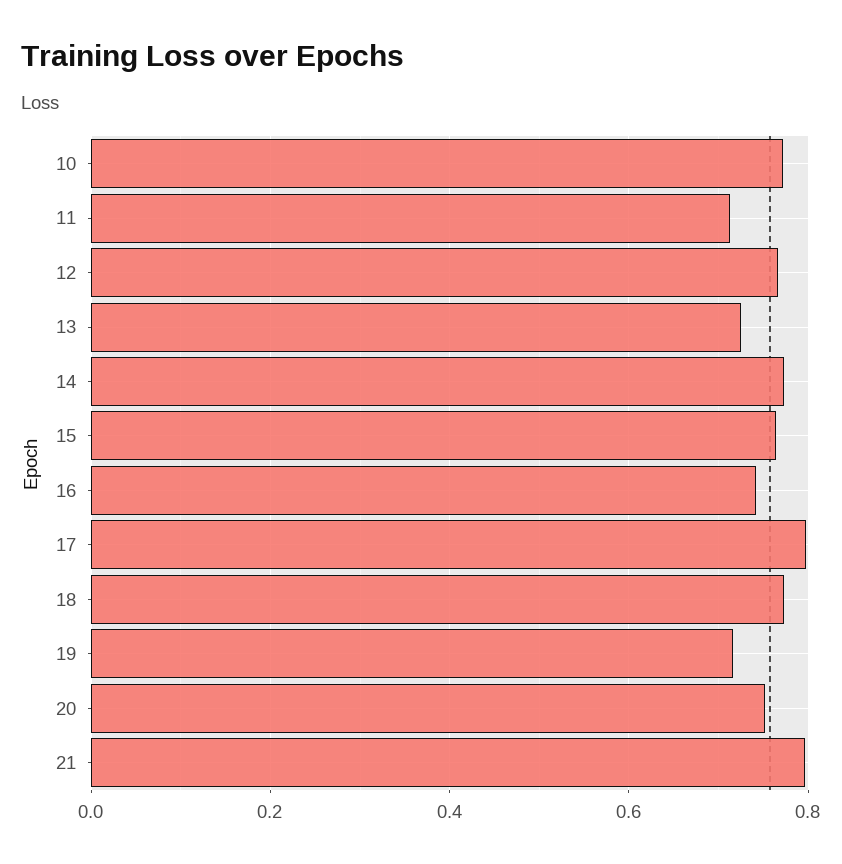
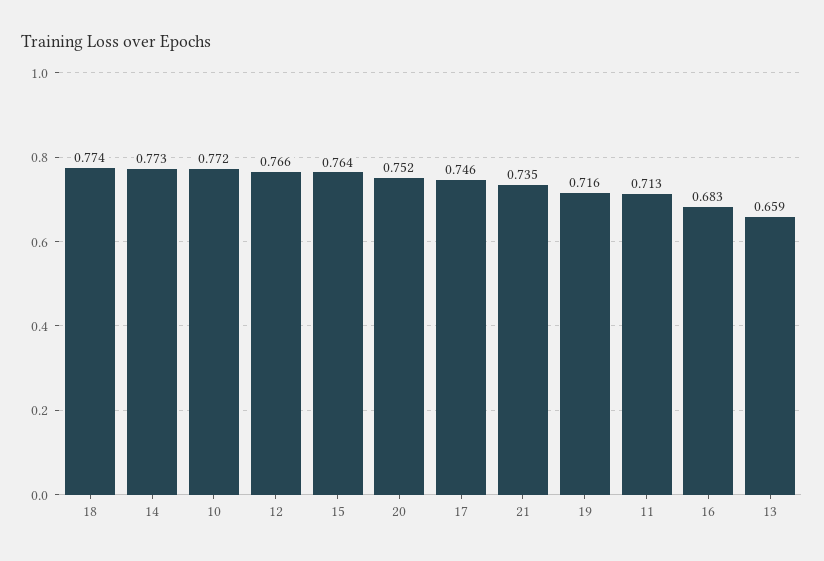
13: 0.72 -> 0.659
16: 0.74 -> 0.683
17: 0.8 -> 0.746
21: 0.8 -> 0.735

